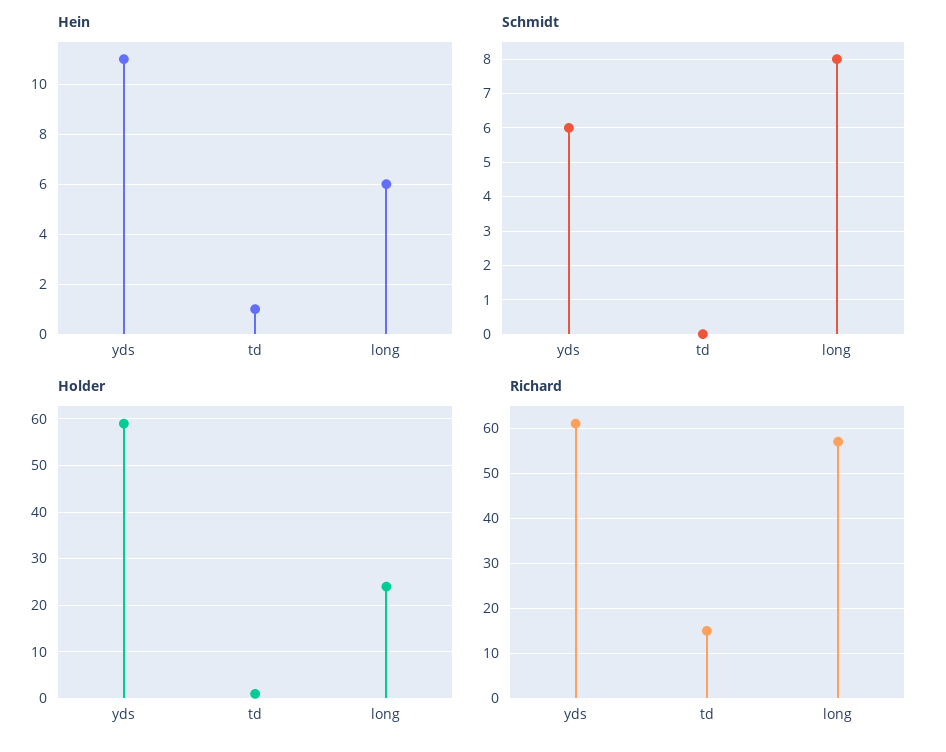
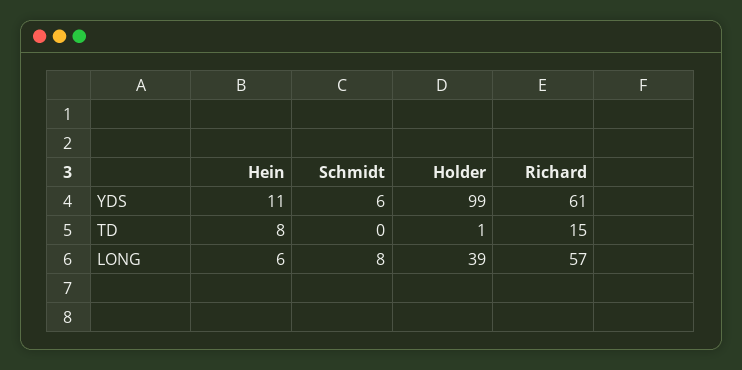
Hein, td: 1 -> 8
Holder, yds: 60 -> 99
Holder, long: 25 -> 39

